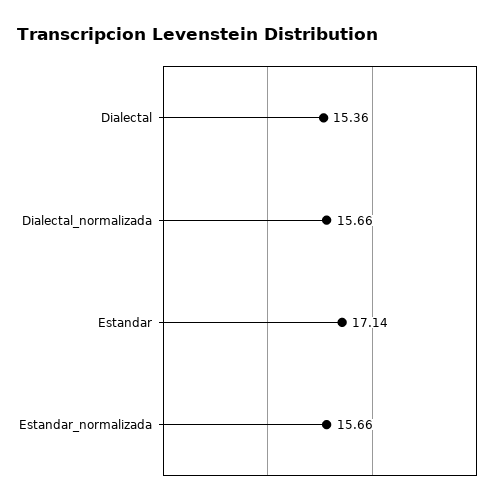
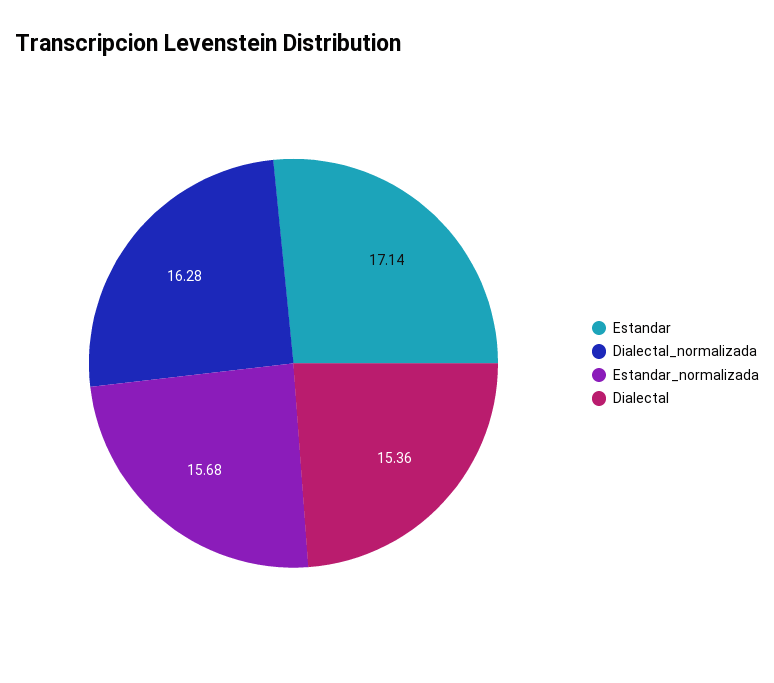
Dialectal_normalizada: 15.66 -> 16.28
Estandar_normalizada: 15.66 -> 15.68

